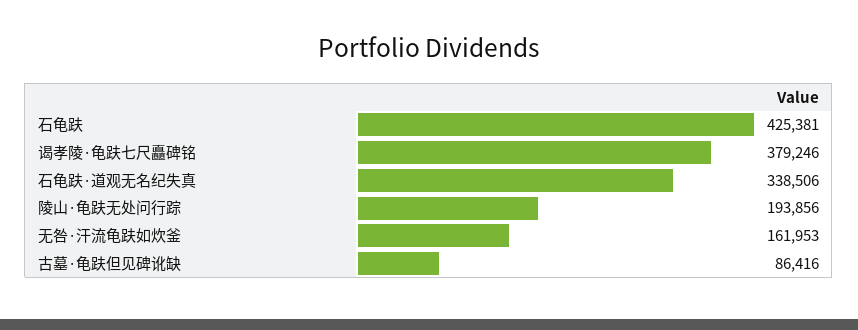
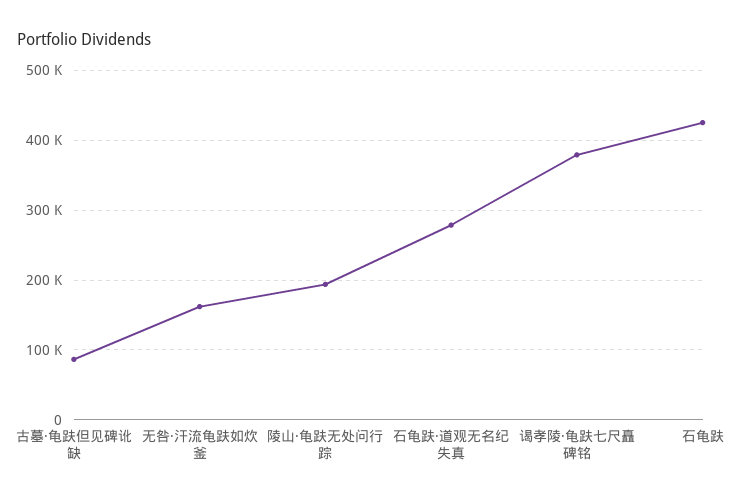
石龟趺·道观无名纪失真: 338506 -> 280000

